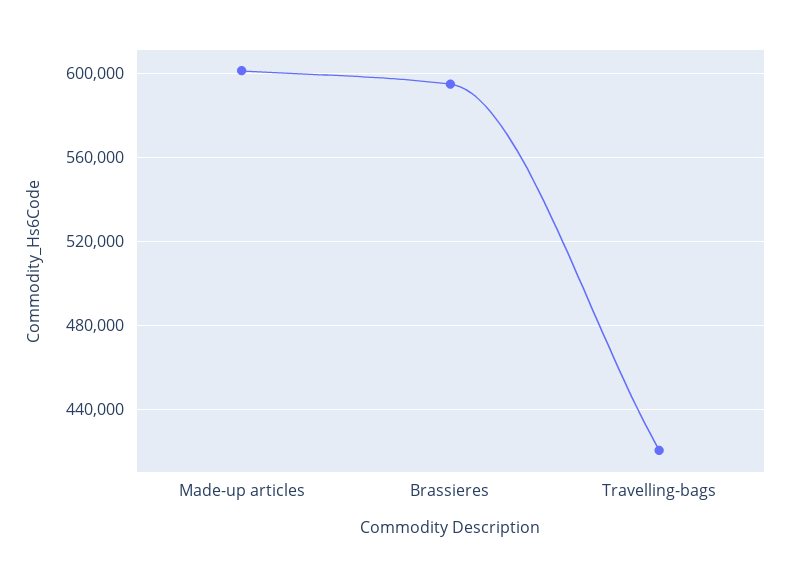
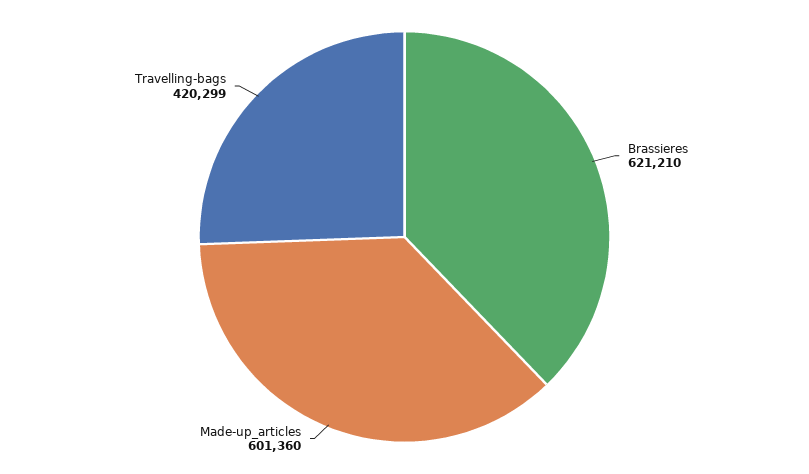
Brassieres: 595000 -> 621210

